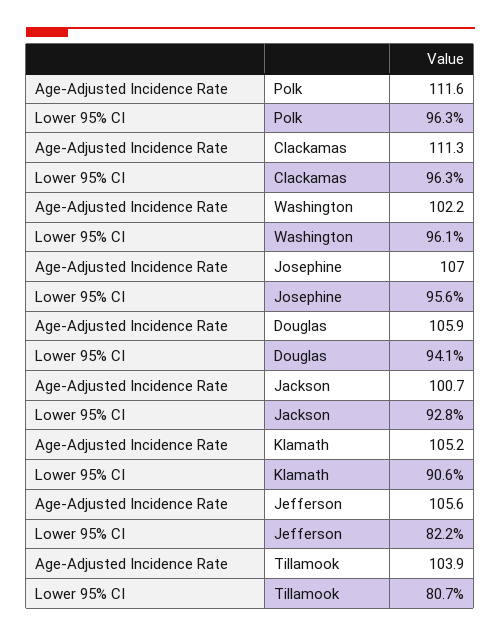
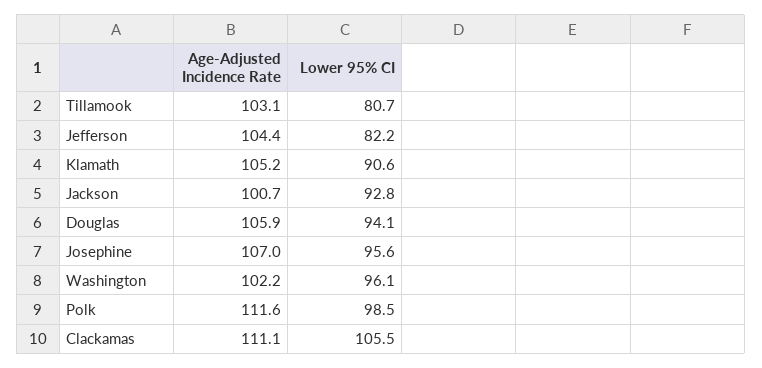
Lower 95% CI, Polk: 96.3 -> 98.5
Age-Adjusted Incidence Rate, Clackamas: 111.3 -> 111.1
Lower 95% CI, Clackamas: 96.3 -> 105.5
Age-Adjusted Incidence Rate, Jefferson: 105.6 -> 104.4
Age-Adjusted Incidence Rate, Tillamook: 103.9 -> 103.1

